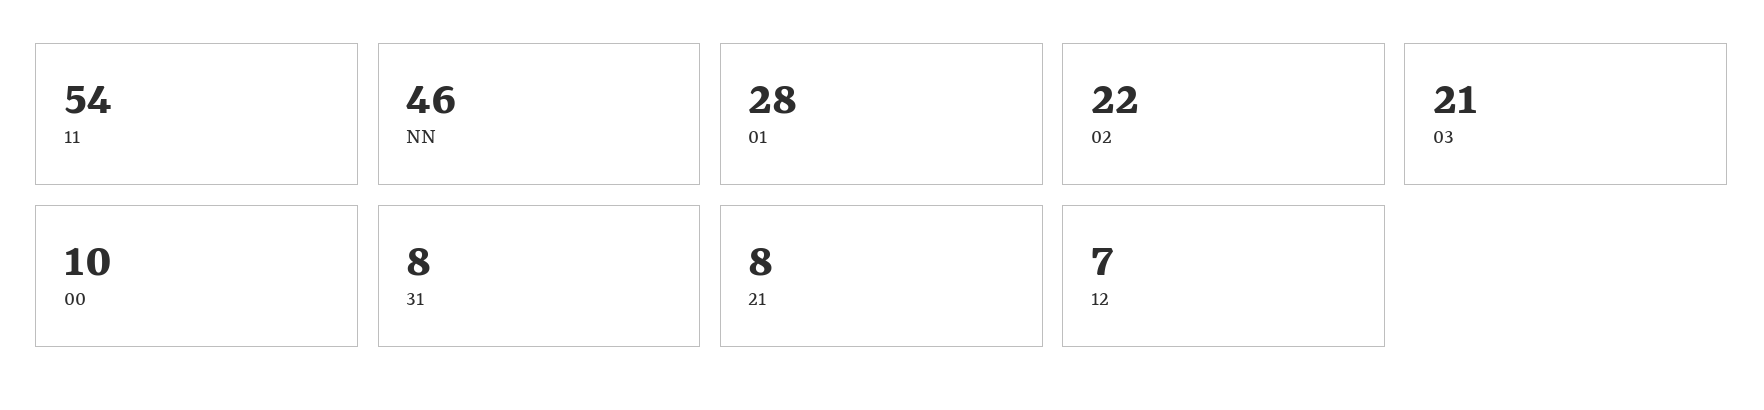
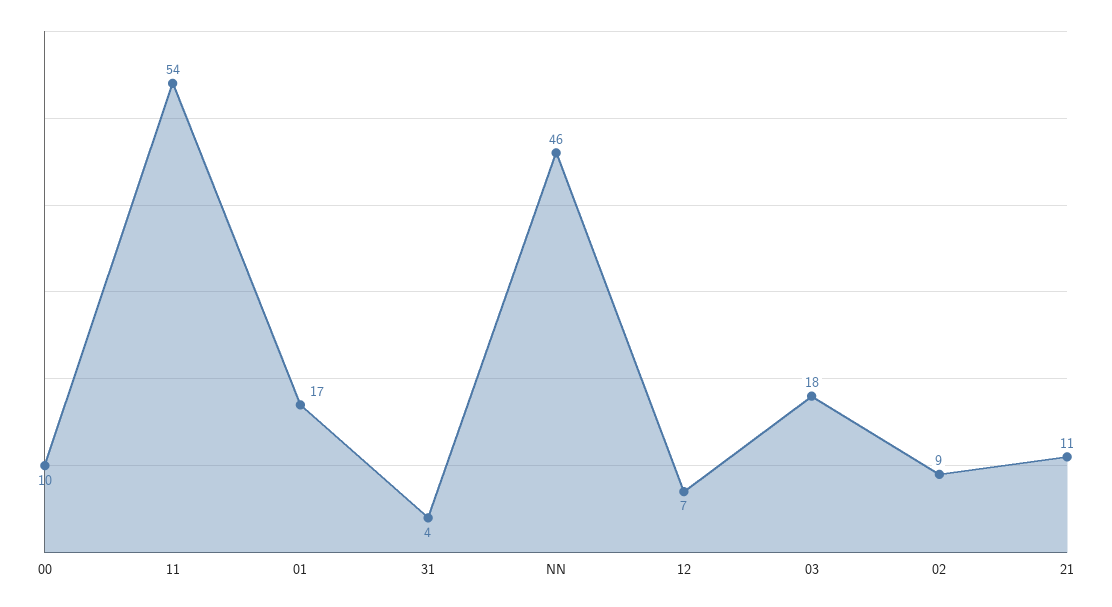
01: 28 -> 17
02: 22 -> 9
03: 21 -> 18
31: 8 -> 4
21: 8 -> 11

